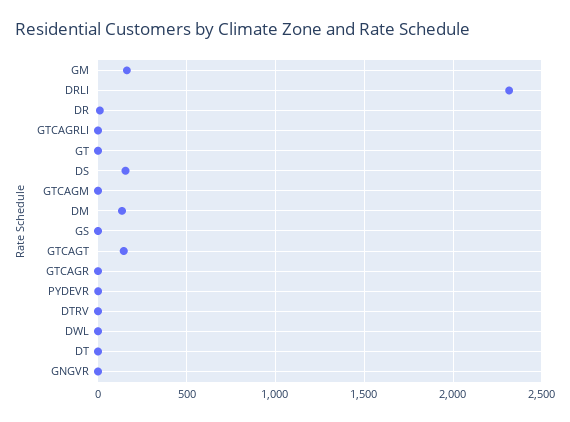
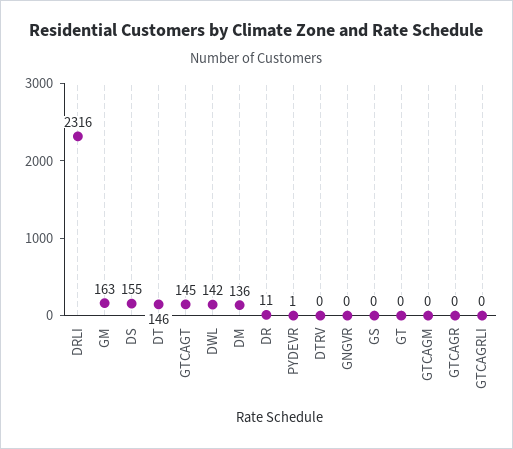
DWL: 0 -> 142
DT: 0 -> 146

